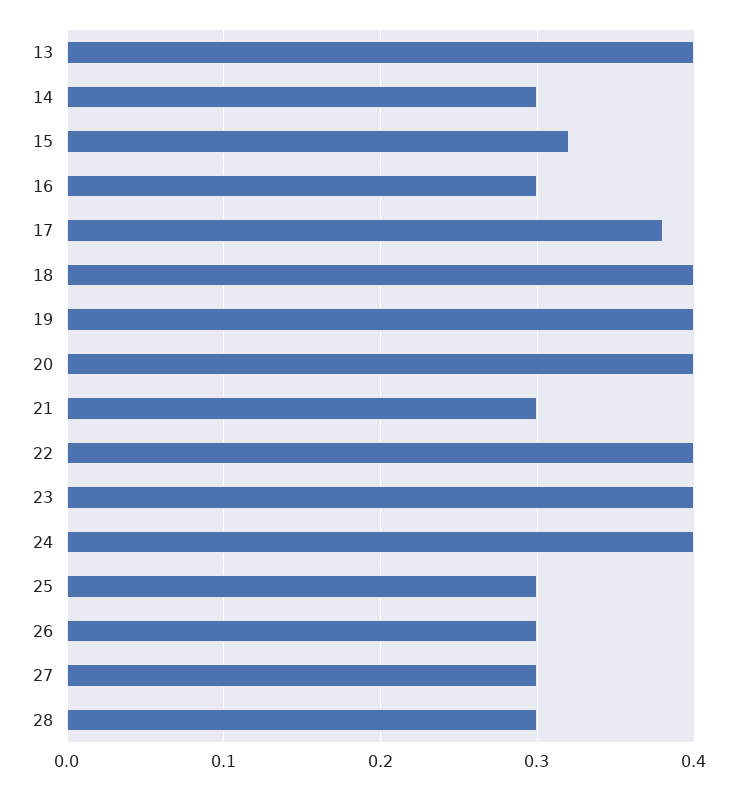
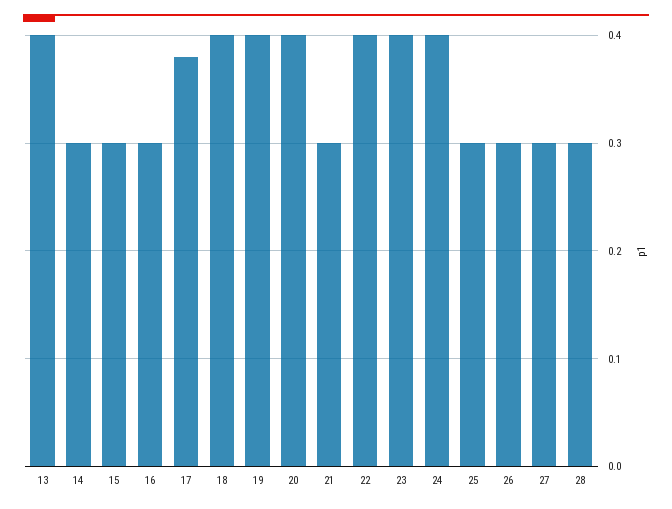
15: 0.32 -> 0.3

